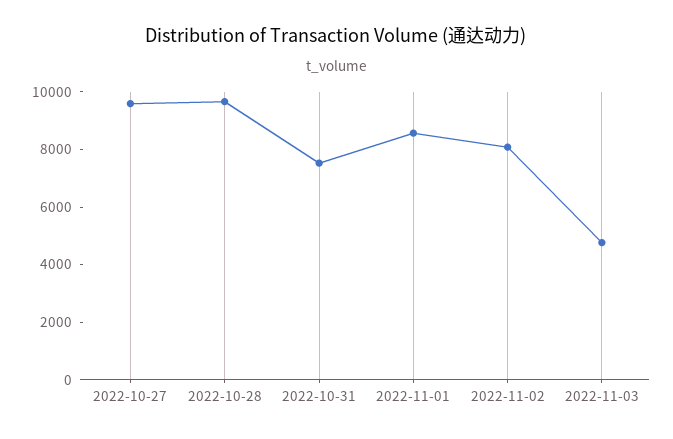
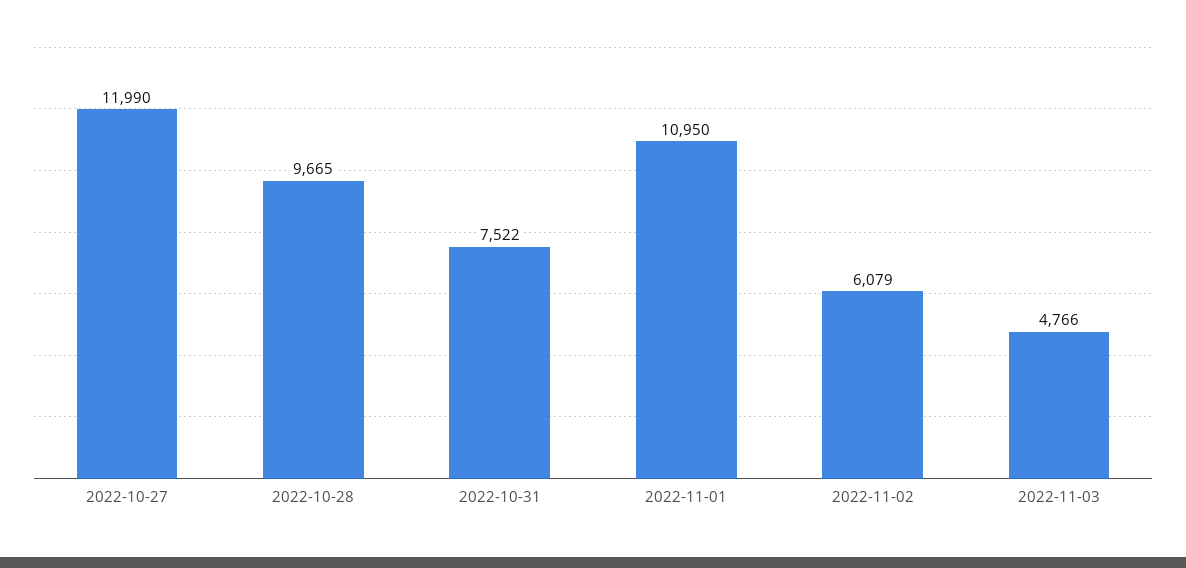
2022-10-27: 9500 -> 11990
2022-11-01: 8500 -> 10950
2022-11-02: 8000 -> 6079

